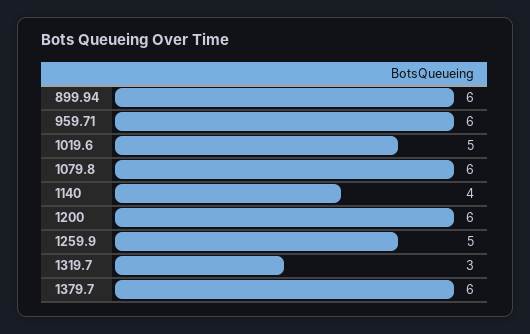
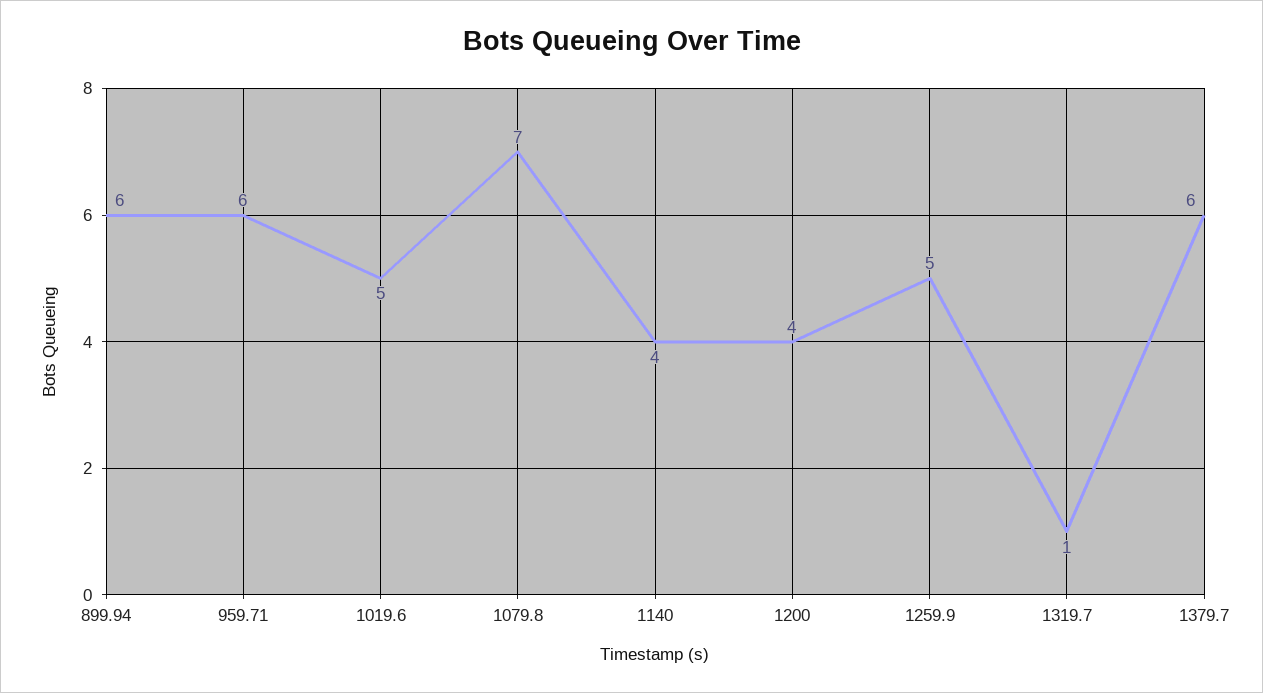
1079.8: 6 -> 7
1200: 6 -> 4
1319.7: 3 -> 1

